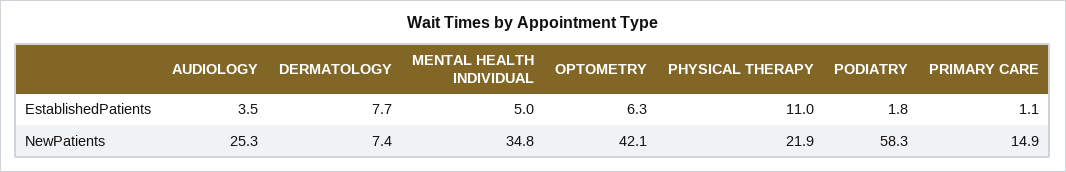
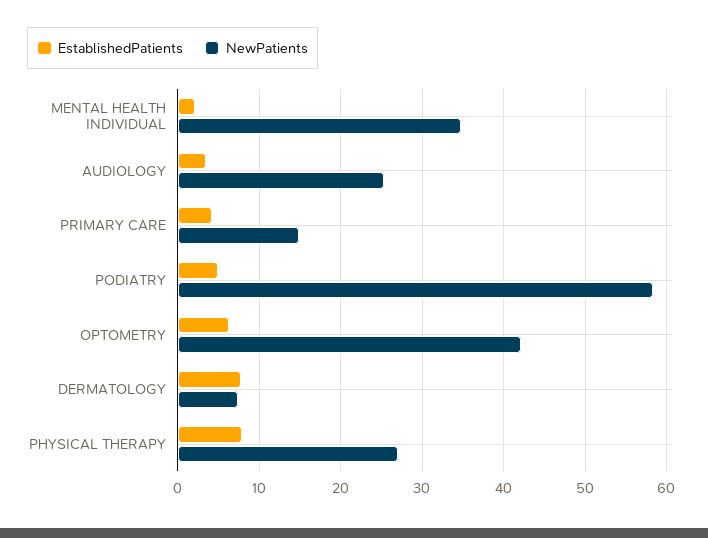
EstablishedPatients, MENTAL HEALTH INDIVIDUAL: 5 -> 2
EstablishedPatients, PHYSICAL THERAPY: 11 -> 8
EstablishedPatients, PODIATRY: 1.8 -> 5
EstablishedPatients, PRIMARY CARE: 1.1 -> 4
NewPatients, PHYSICAL THERAPY: 21.9 -> 27

